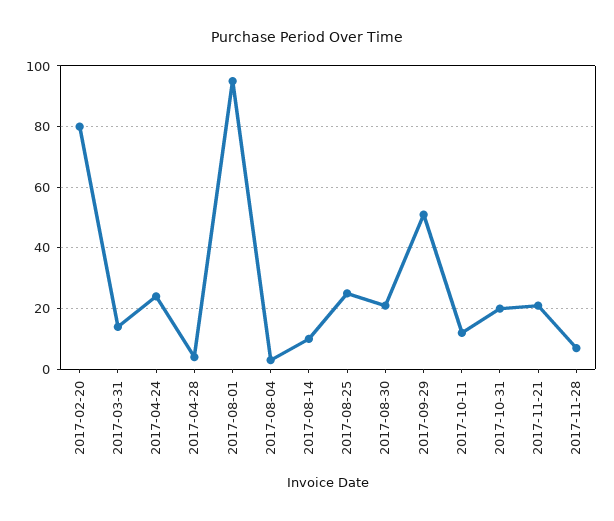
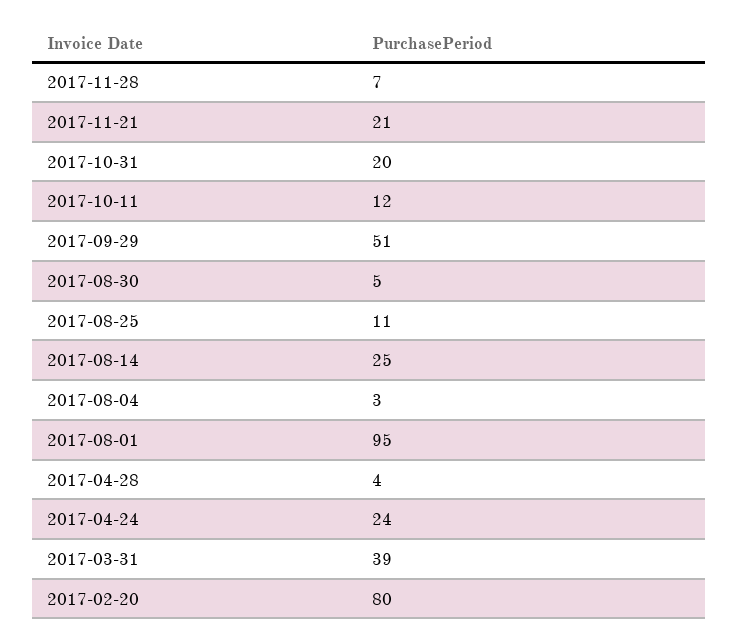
2017-03-31: 15 -> 39
2017-08-14: 10 -> 25
2017-08-25: 25 -> 11
2017-08-30: 20 -> 5

